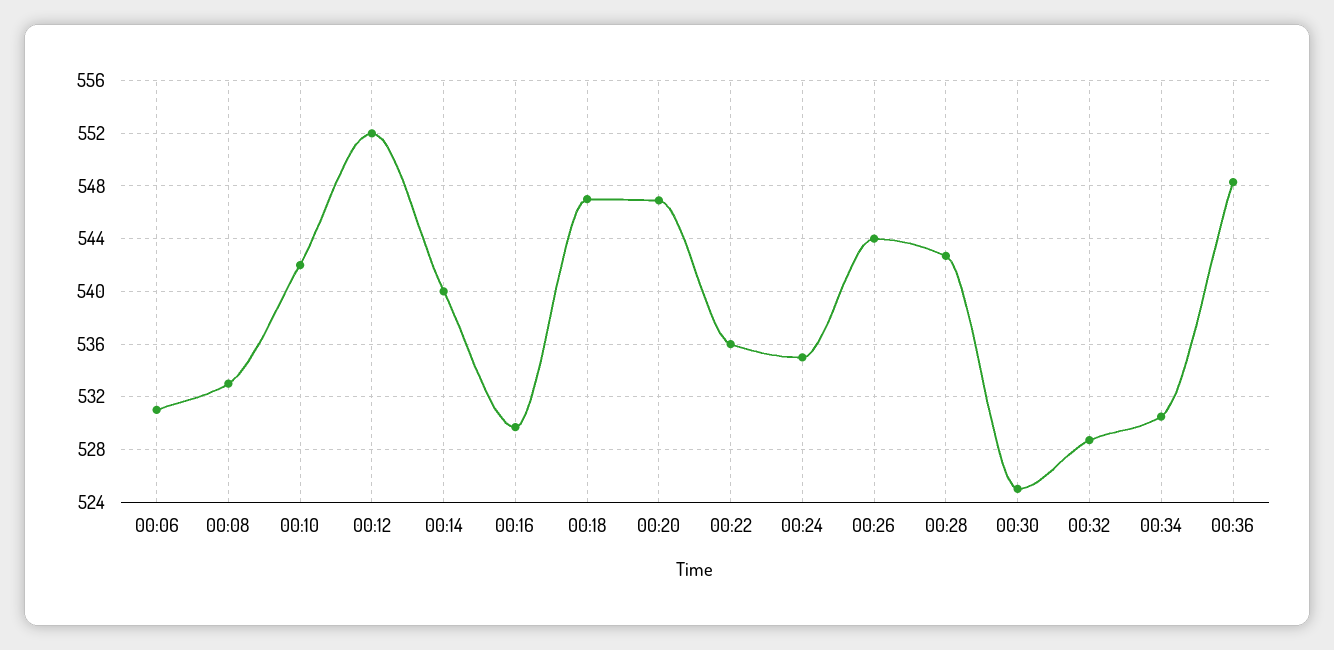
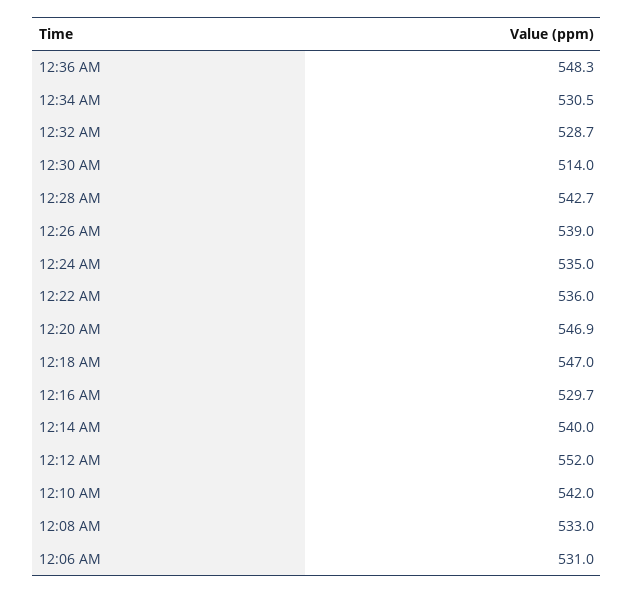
00:26: 544 -> 539
00:30: 525 -> 514

